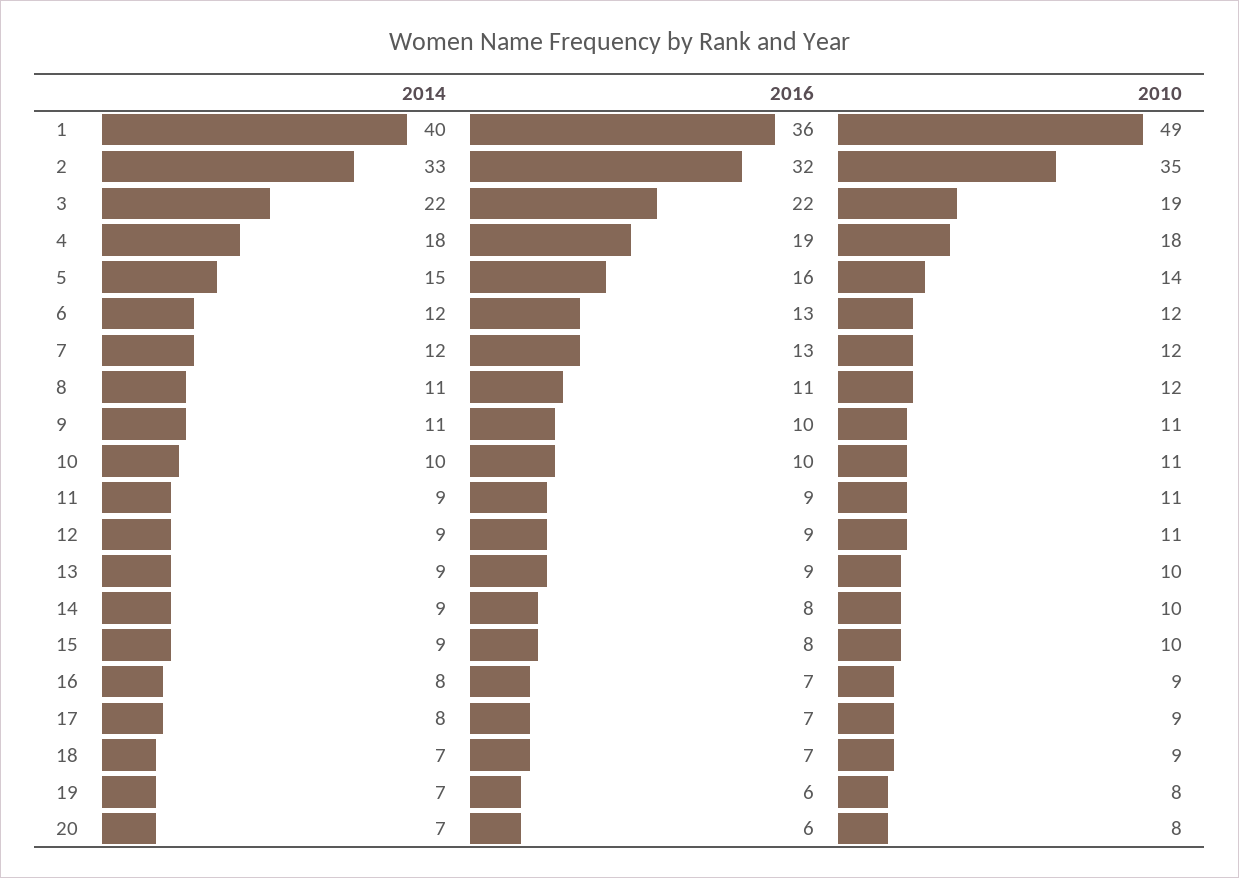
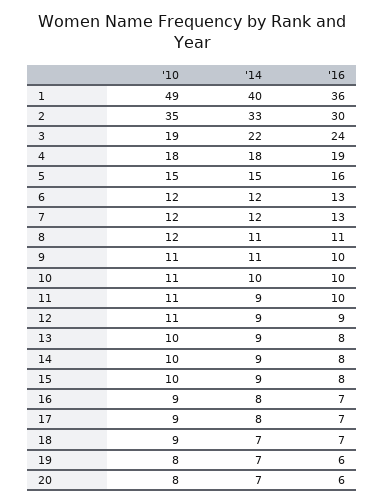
2016, 2: 32 -> 30
2016, 3: 22 -> 24
2010, 5: 14 -> 15
2016, 11: 9 -> 10
2016, 13: 9 -> 8

